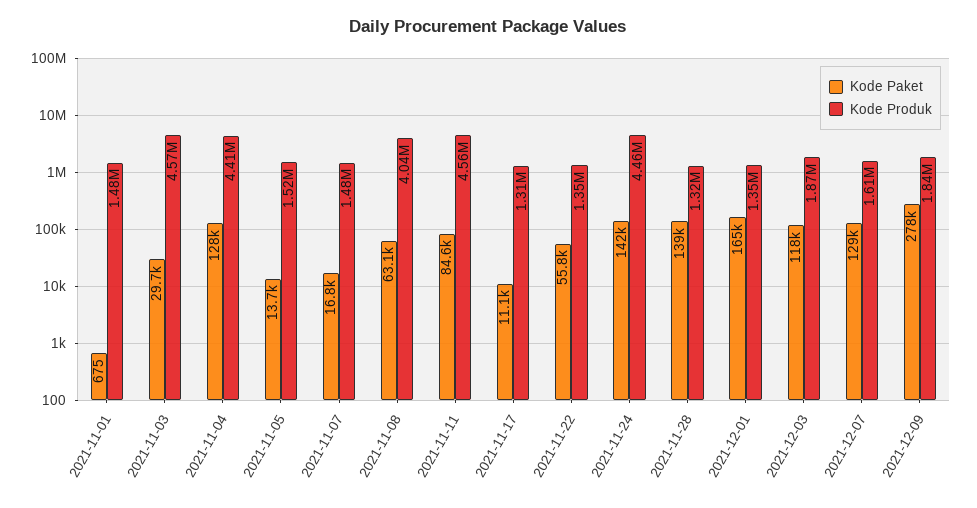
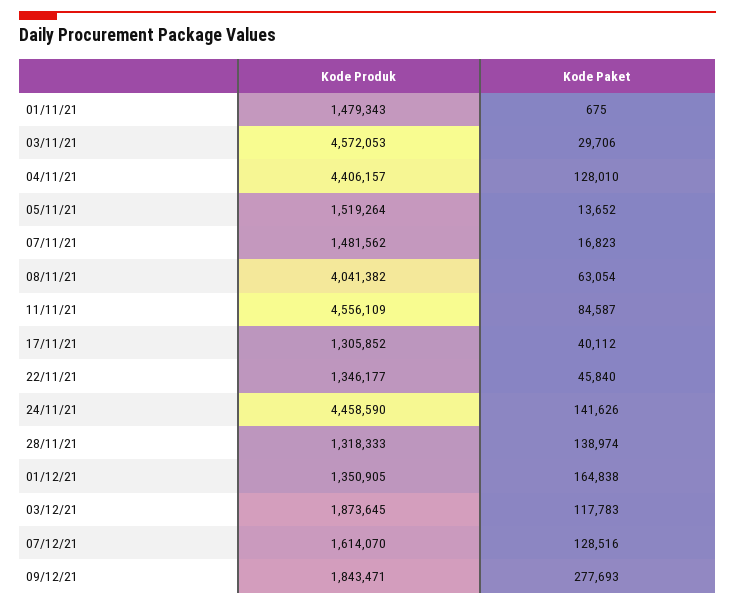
Kode Paket, 2021-11-17: 11100 -> 40112
Kode Paket, 2021-11-22: 55800 -> 45840

